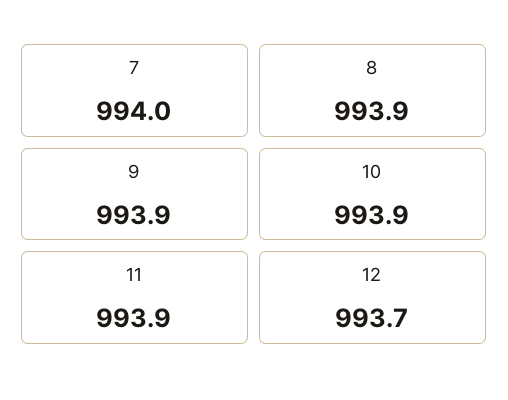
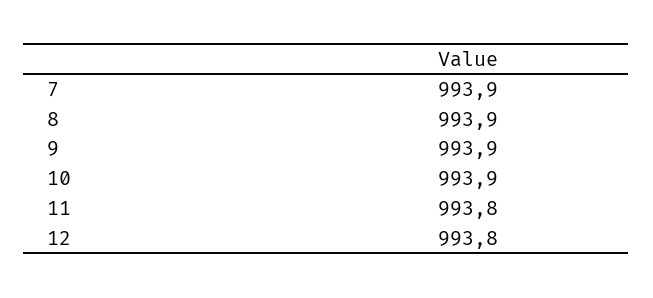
7: 994 -> 993.9
11: 993.9 -> 993.8
12: 993.7 -> 993.8

